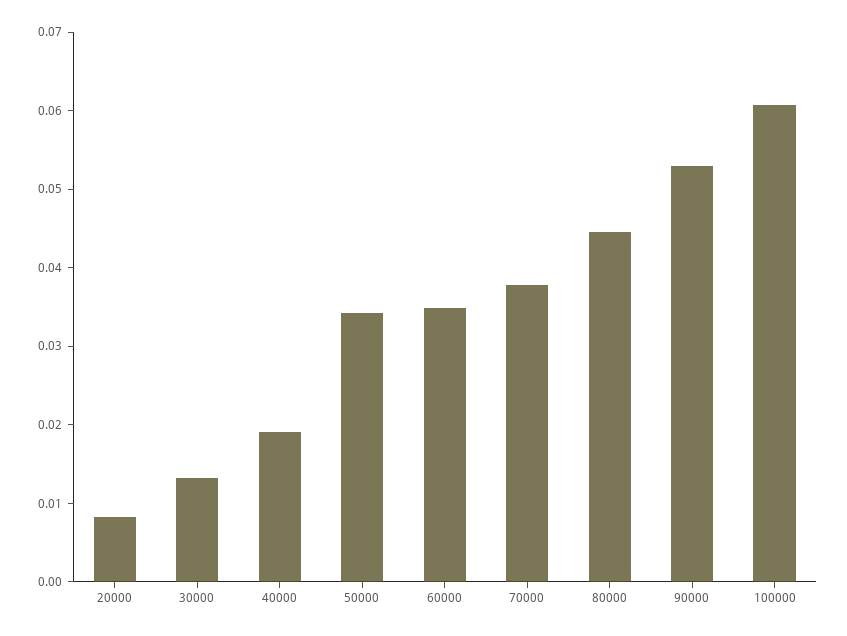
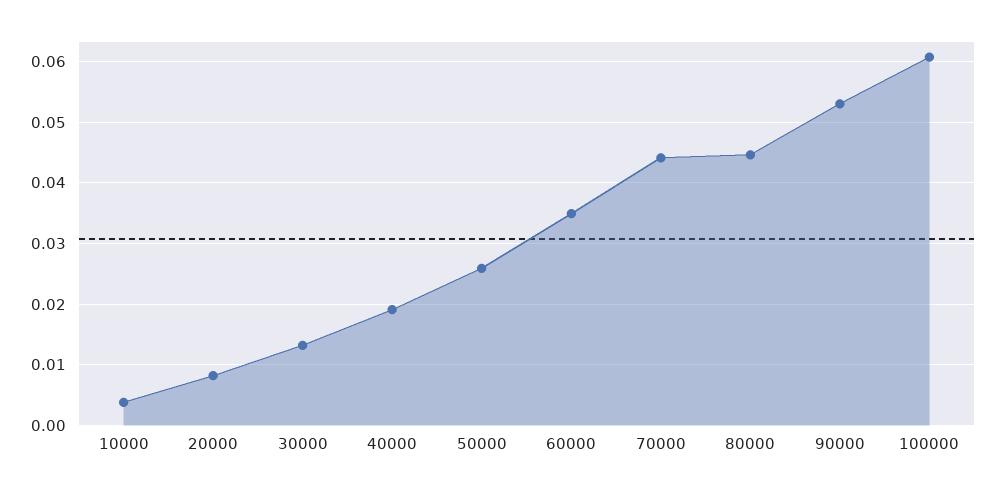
50000: 0.034 -> 0.026
70000: 0.038 -> 0.044
10000: none -> 0.004

